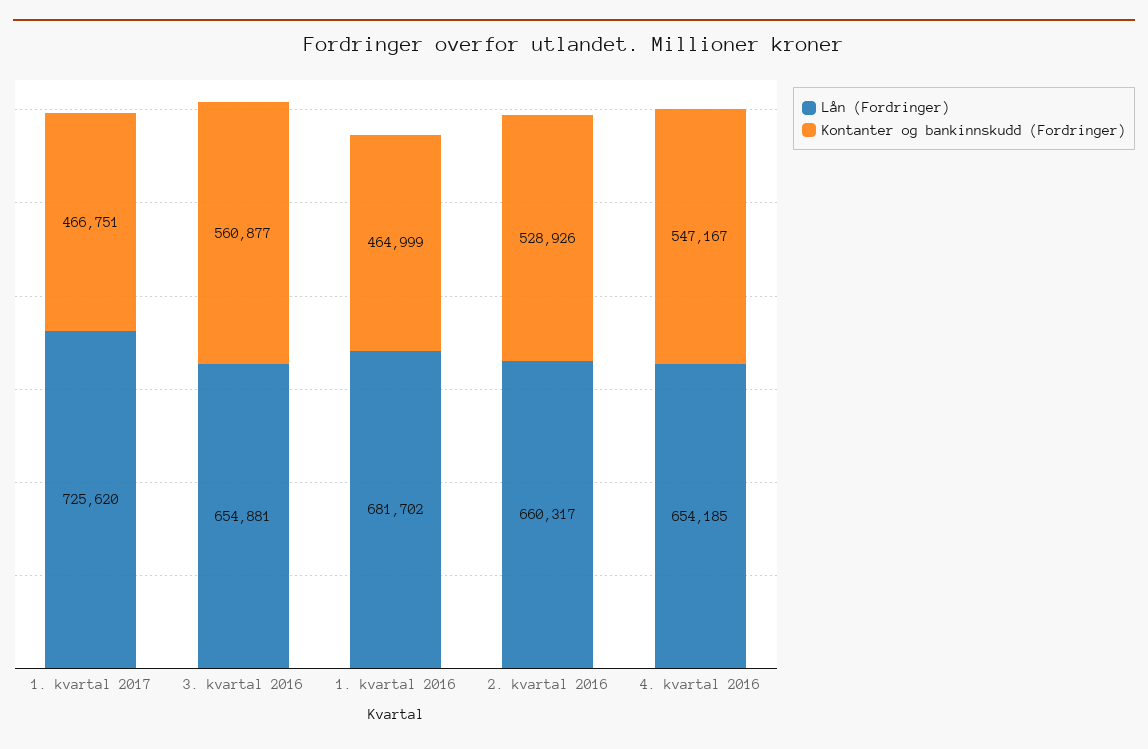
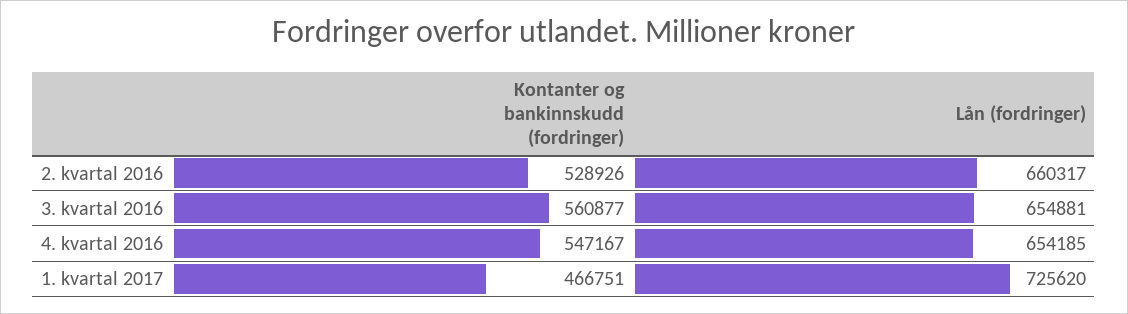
Lån (Fordringer), 1. kvartal 2016: 681702 -> none
Kontanter og bankinnskudd (Fordringer), 1. kvartal 2016: 464999 -> none

